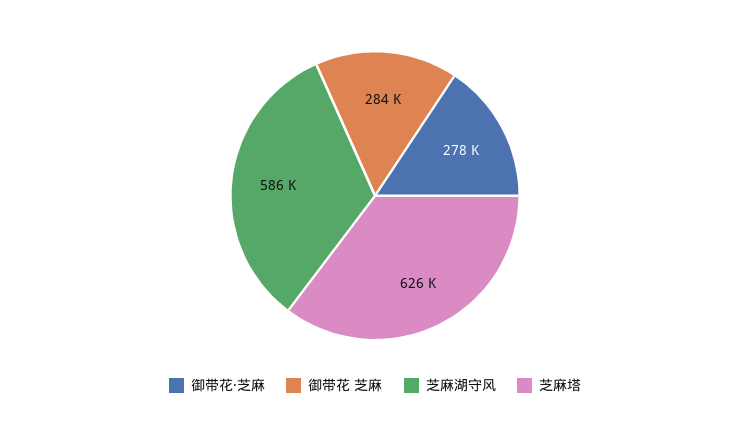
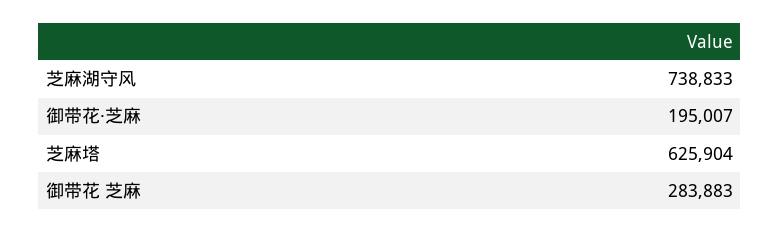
御带花·芝麻: 278000 -> 195007
芝麻湖守风: 586000 -> 738833

